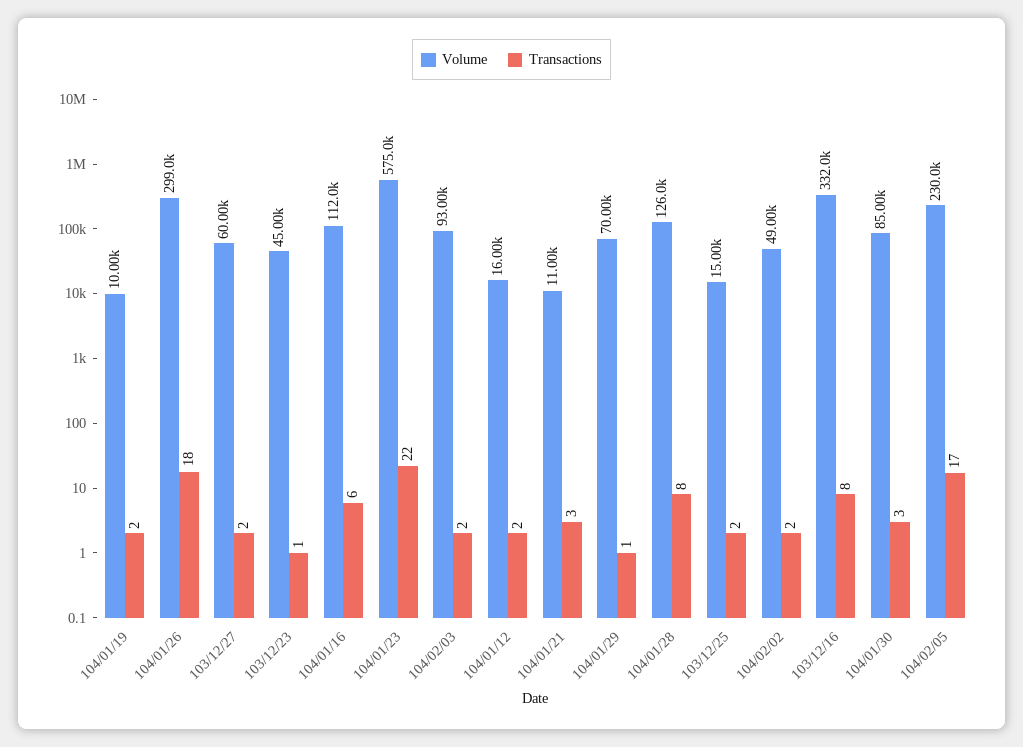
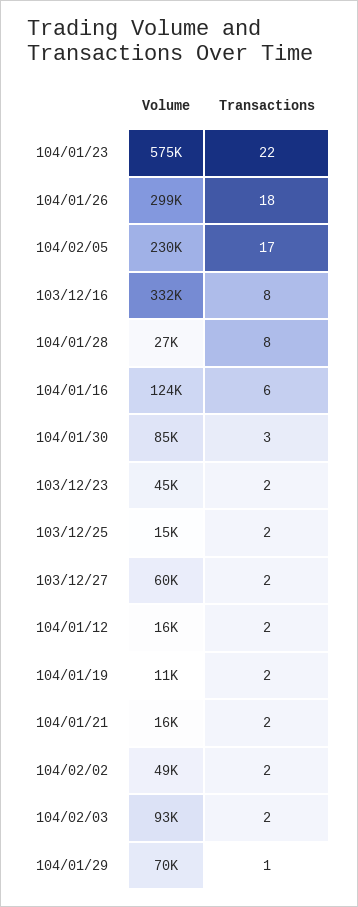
Volume, 104/01/19: 10000 -> 11000
Transactions, 103/12/23: 1 -> 2
Volume, 104/01/16: 112000 -> 124000
Volume, 104/01/21: 11000 -> 16000
Transactions, 104/01/21: 3 -> 2
Volume, 104/01/28: 126000 -> 27000

